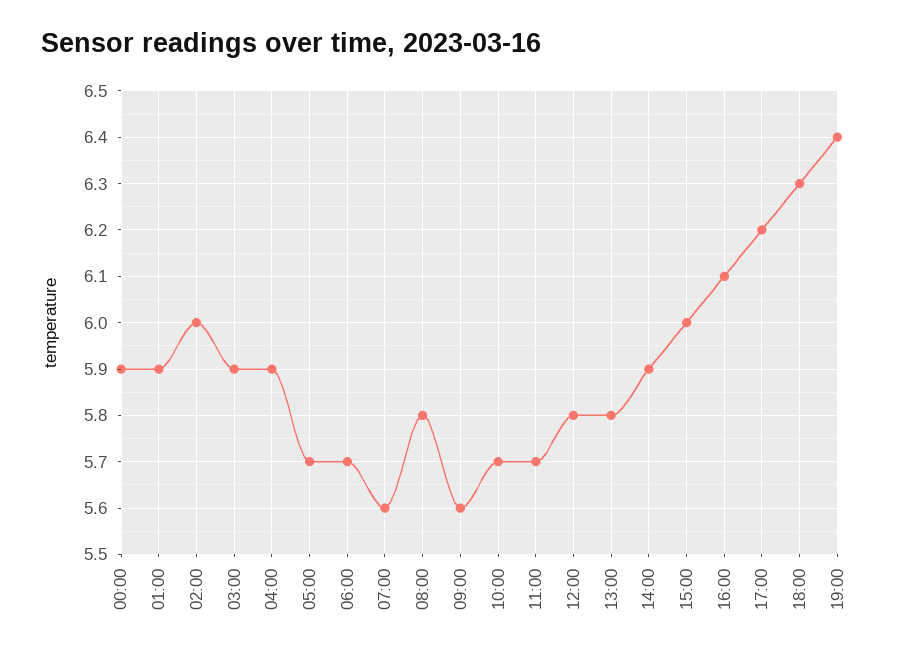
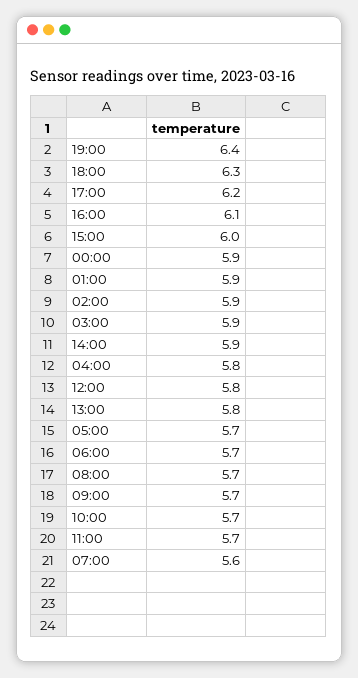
02:00: 6 -> 5.9
04:00: 5.9 -> 5.8
08:00: 5.8 -> 5.7
09:00: 5.6 -> 5.7

